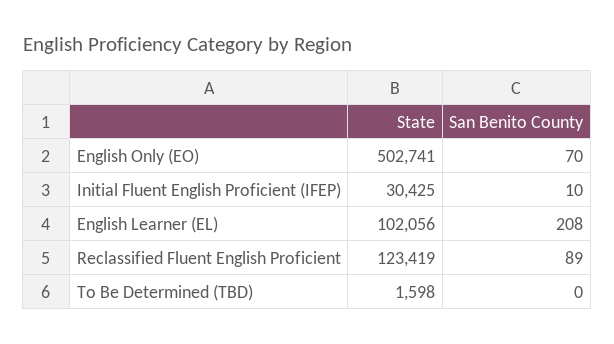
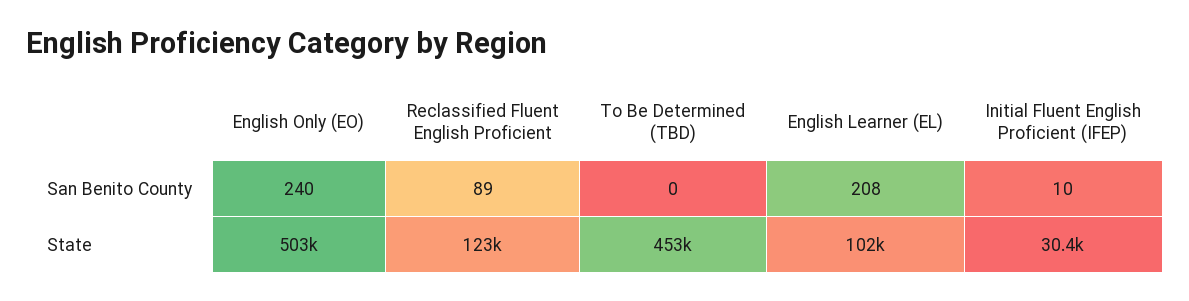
San Benito County, English Only (EO): 70 -> 240
State, To Be Determined (TBD): 1598 -> 453000

